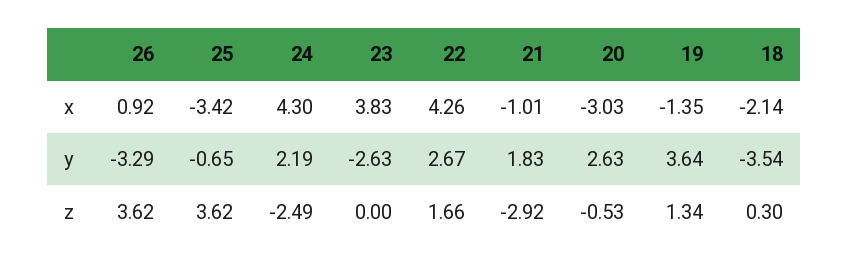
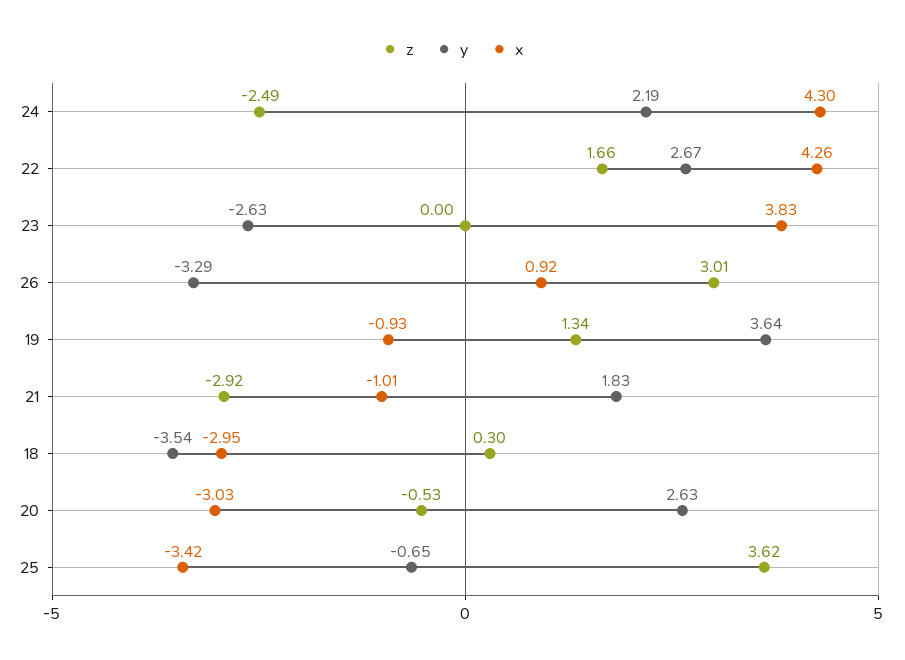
x, 19: -1.35 -> -0.93
x, 18: -2.14 -> -2.95
z, 26: 3.62 -> 3.01

